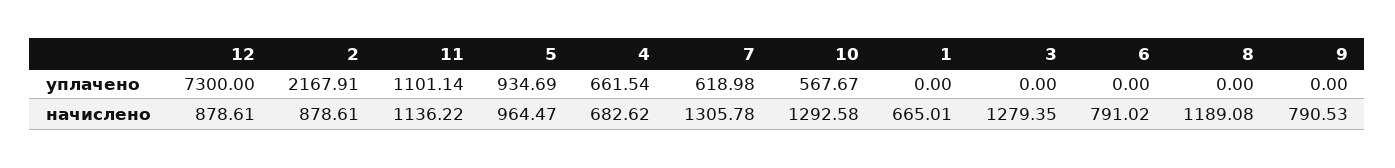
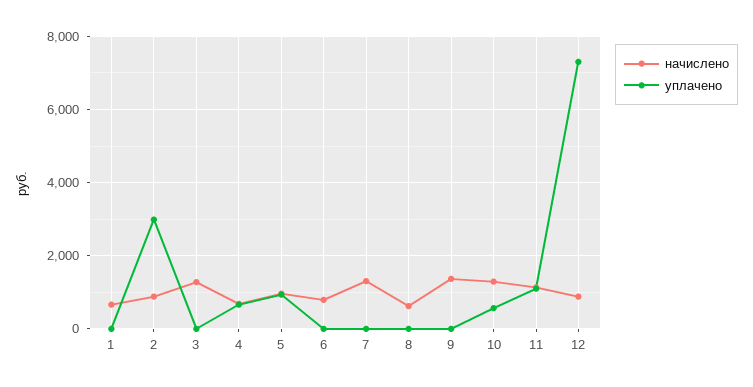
уплачено, 2: 2167.91 -> 3000
уплачено, 7: 618.98 -> 0
начислено, 8: 1189.08 -> 600
начислено, 9: 790.53 -> 1400

